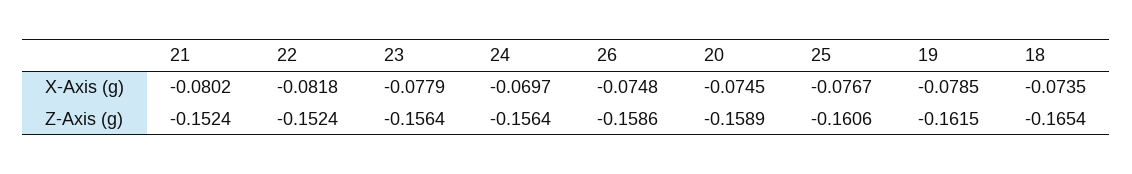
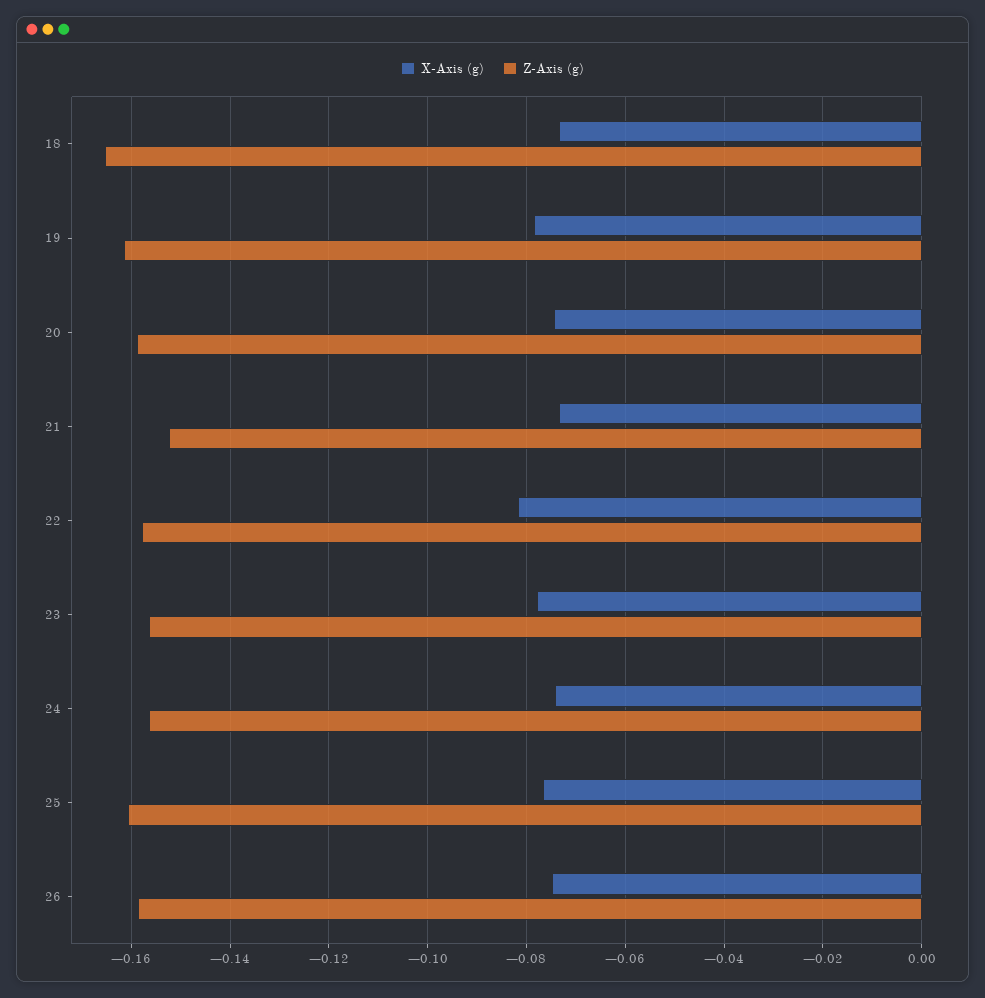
X-Axis (g), 21: -0.0802 -> -0.074
X-Axis (g), 24: -0.0697 -> -0.074
Z-Axis (g), 22: -0.1524 -> -0.158

